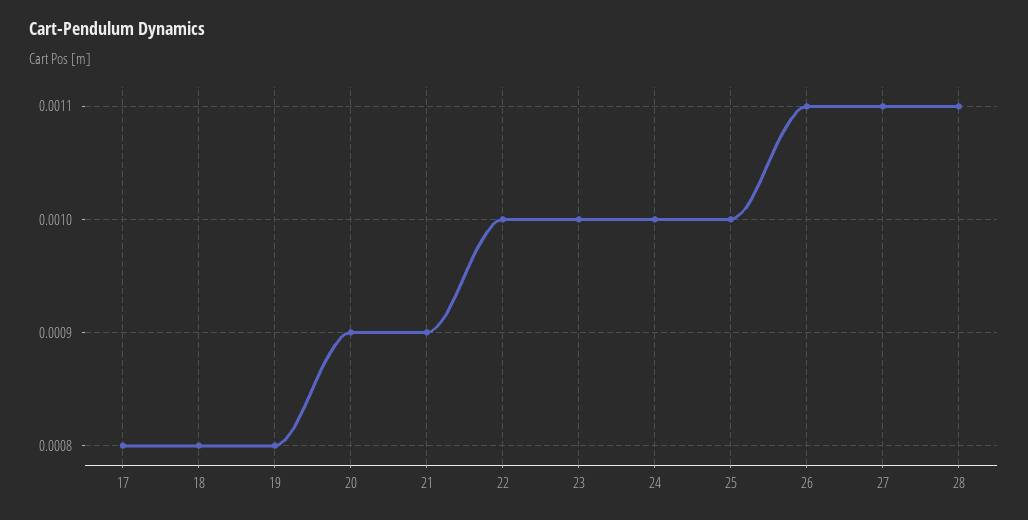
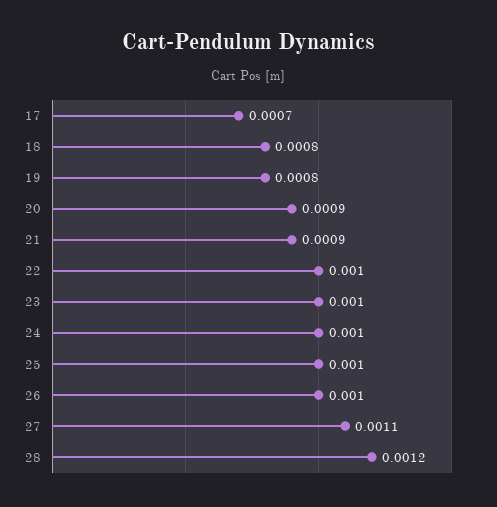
17: 0.0008 -> 0.0007
26: 0.0011 -> 0.001
28: 0.0011 -> 0.0012

